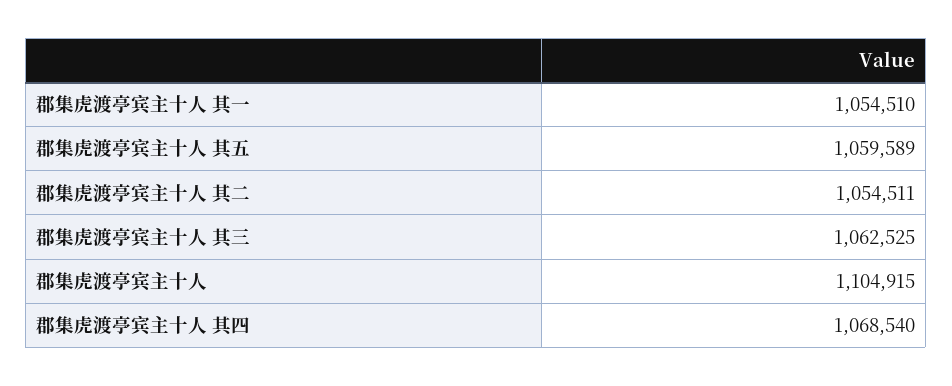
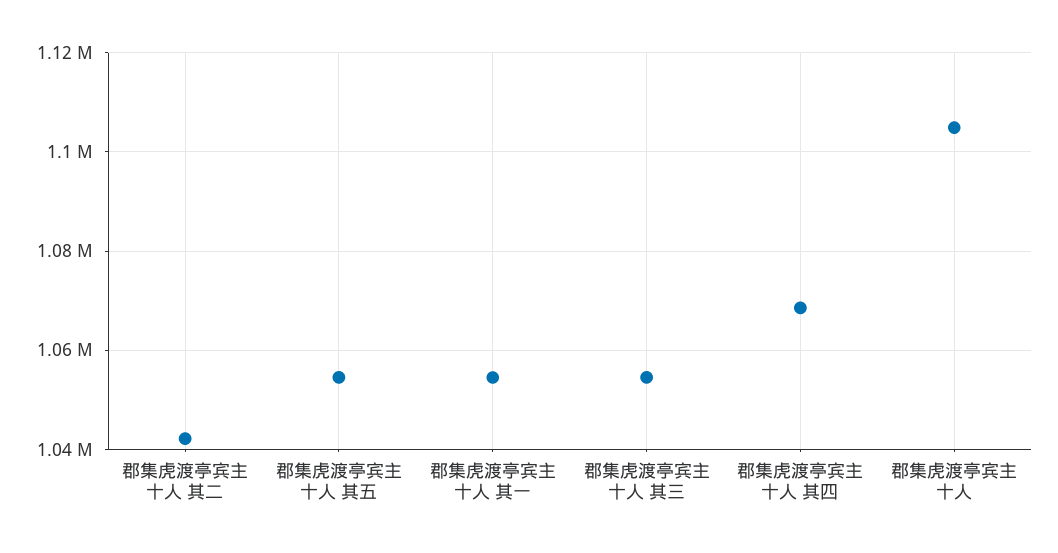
郡集虎渡亭宾主十人 其五: 1059589 -> 1054000
郡集虎渡亭宾主十人 其二: 1054511 -> 1042000
郡集虎渡亭宾主十人 其三: 1062525 -> 1054000

